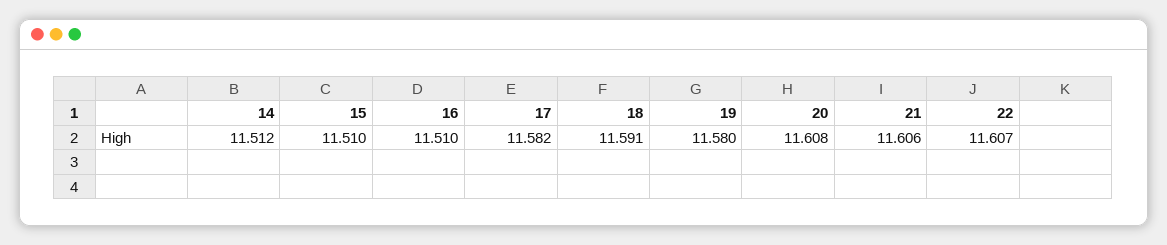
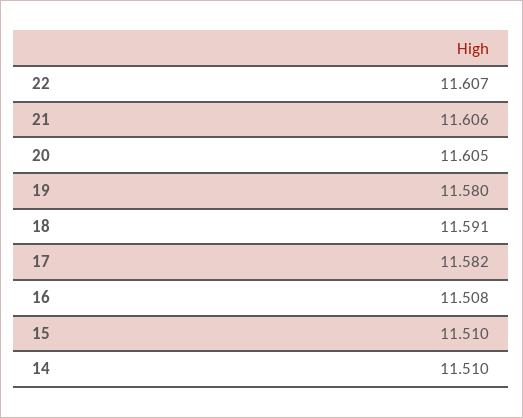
14: 11.512 -> 11.51
16: 11.51 -> 11.508
20: 11.608 -> 11.605

